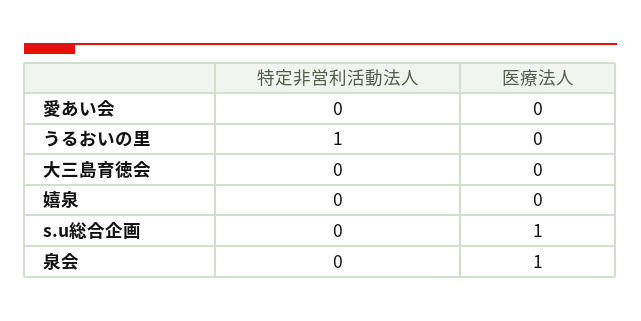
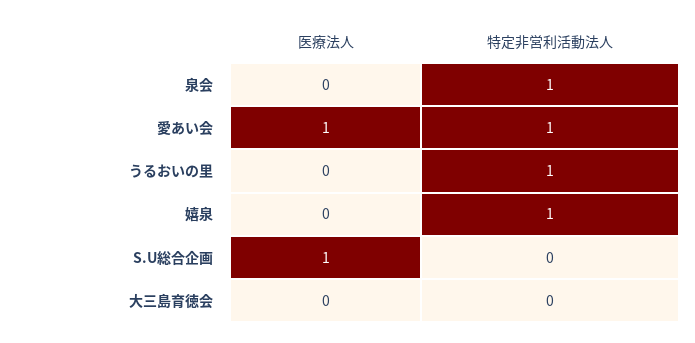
特定非営利活動法人, 愛あい会: 0 -> 1
医療法人, 愛あい会: 0 -> 1
特定非営利活動法人, 嬉泉: 0 -> 1
特定非営利活動法人, 泉会: 0 -> 1
医療法人, 泉会: 1 -> 0

